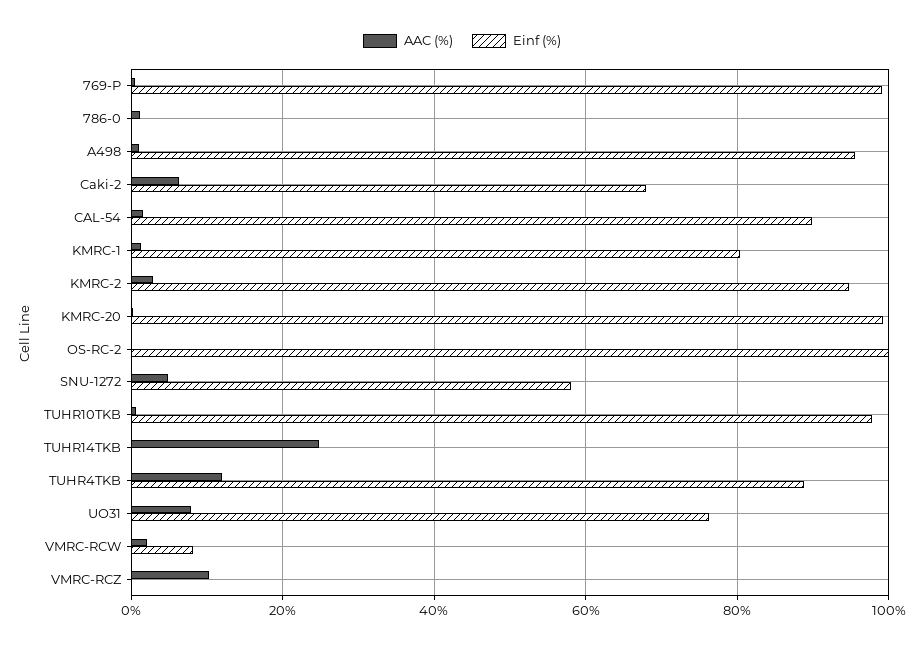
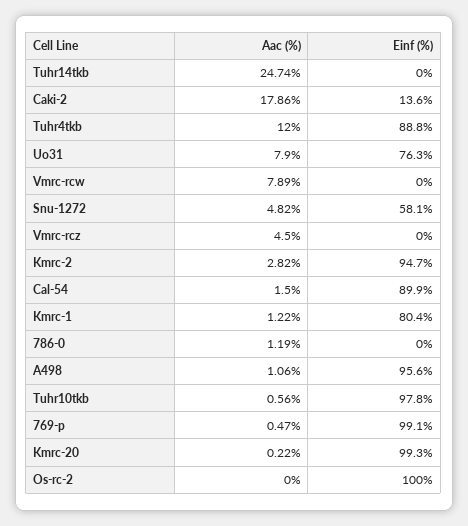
AAC (%), Caki-2: 6 -> 17.86
Einf (%), Caki-2: 68 -> 13.6
AAC (%), VMRC-RCW: 2 -> 7.89
Einf (%), VMRC-RCW: 8 -> 0
AAC (%), VMRC-RCZ: 10 -> 4.5

